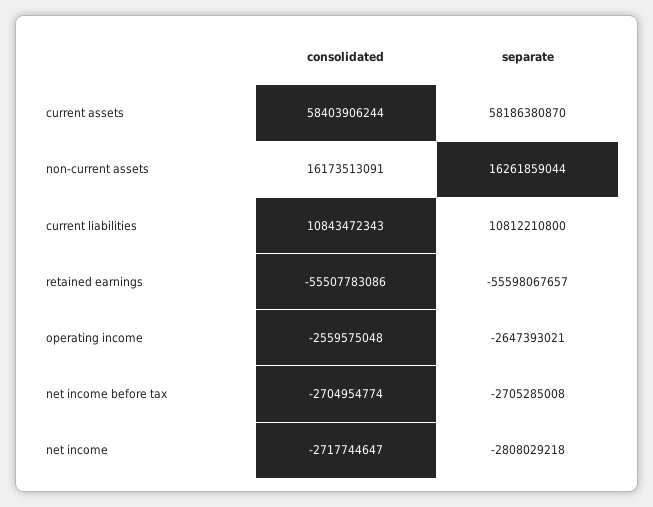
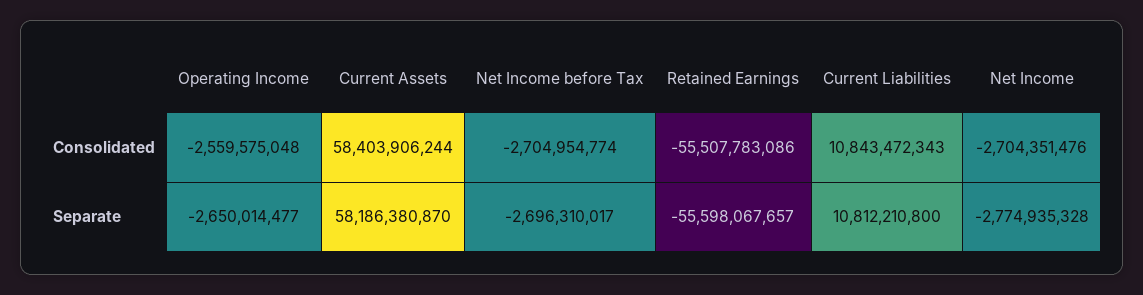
consolidated, non-current assets: 16173513091 -> none
separate, non-current assets: 16261859044 -> none
separate, operating income: -2647393021 -> -2650014477
separate, net income before tax: -2705285008 -> -2696310017
consolidated, net income: -2717744647 -> -2704351476
separate, net income: -2808029218 -> -2774935328

